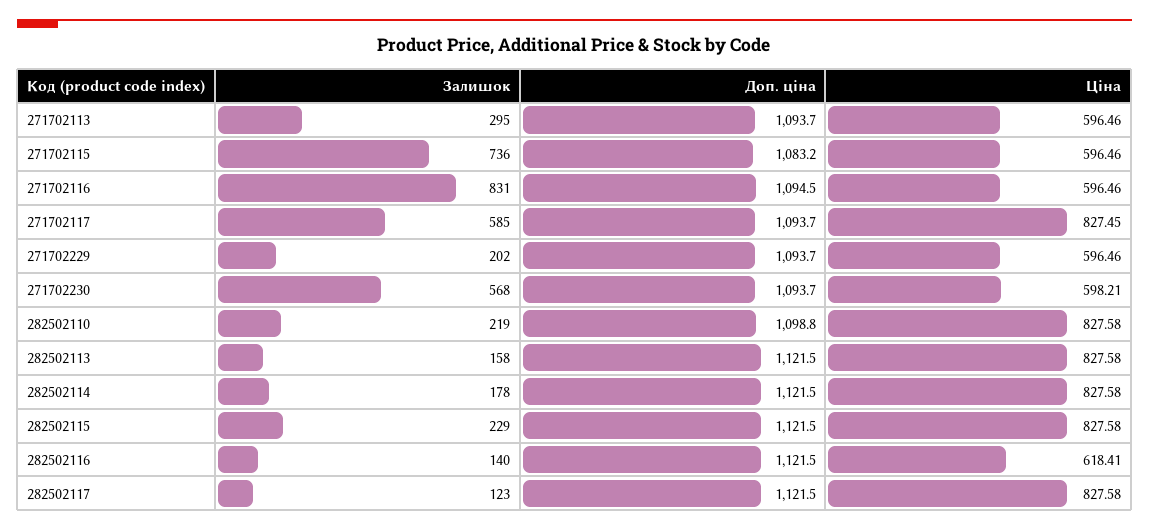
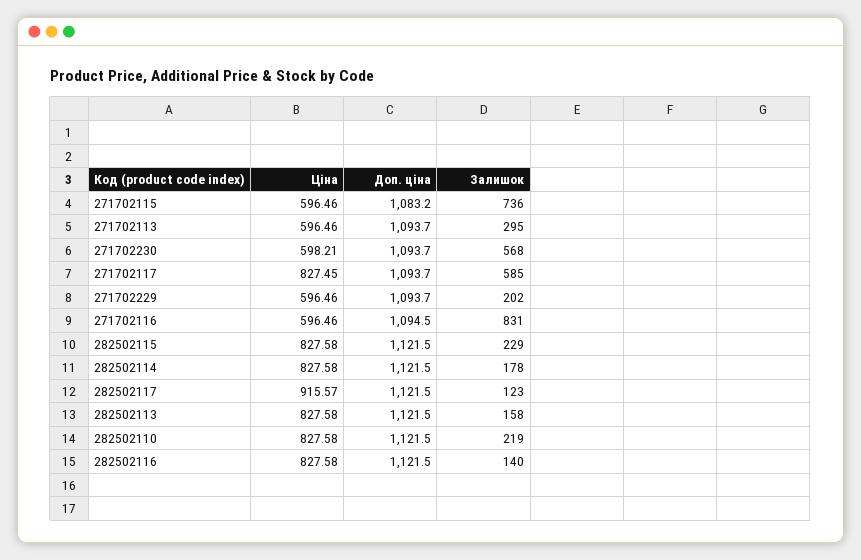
Доп. ціна, 282502110: 1098.8 -> 1121.5
Ціна, 282502116: 618.41 -> 827.58
Ціна, 282502117: 827.58 -> 915.57

